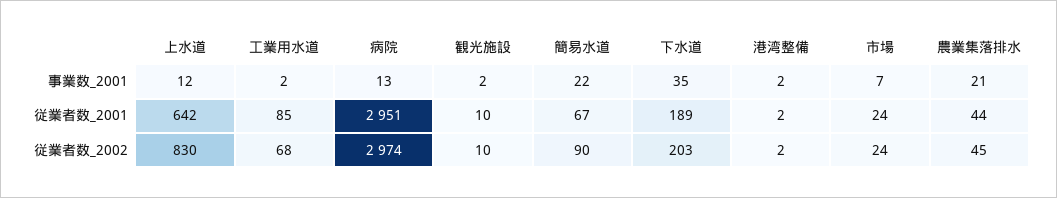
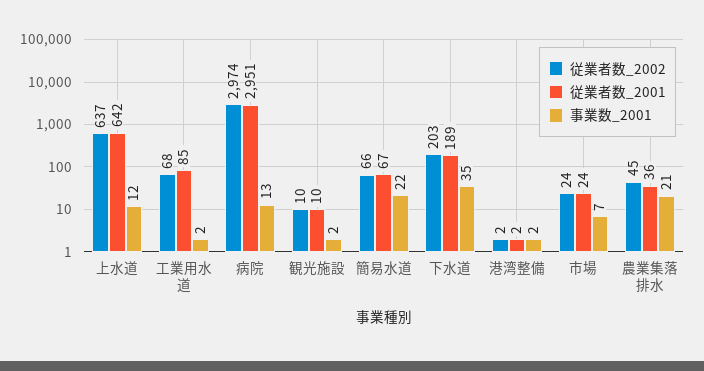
従業者数_2001, 農業集落排水: 44 -> 36
従業者数_2002, 上水道: 830 -> 637
従業者数_2002, 簡易水道: 90 -> 66

